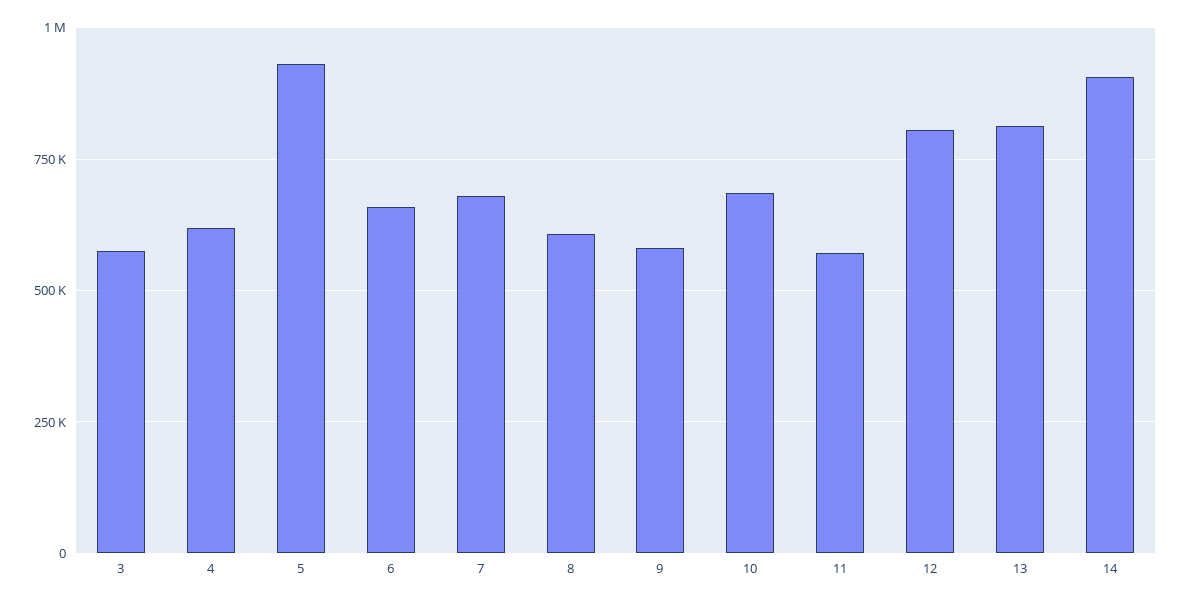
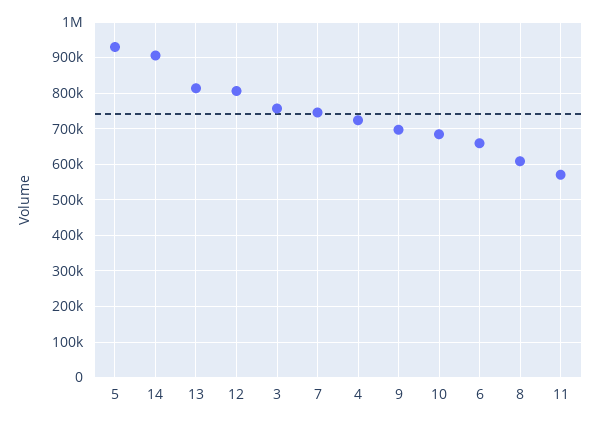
3: 575000 -> 760000
4: 625000 -> 720000
7: 675000 -> 740000
9: 575000 -> 700000

